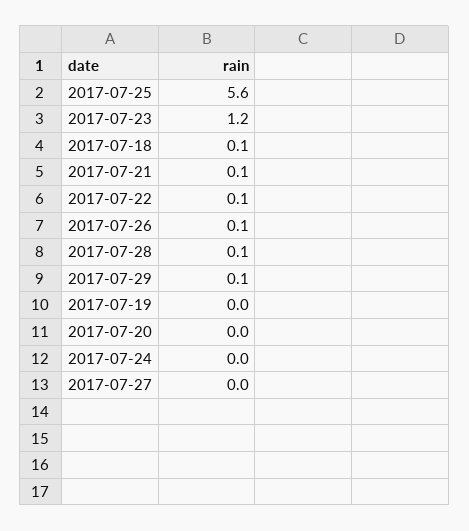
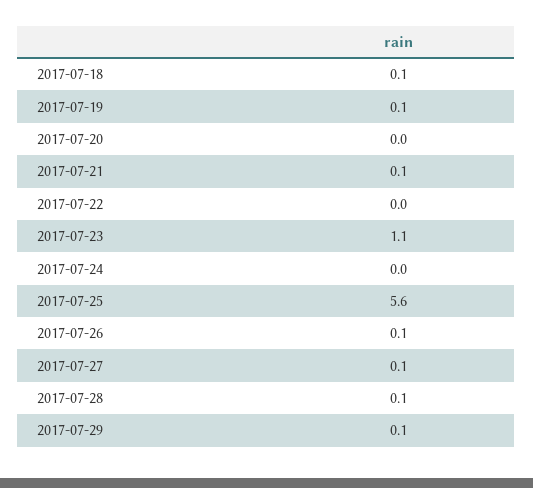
2017-07-23: 1.2 -> 1.1
2017-07-22: 0.1 -> 0
2017-07-19: 0 -> 0.1
2017-07-27: 0 -> 0.1

